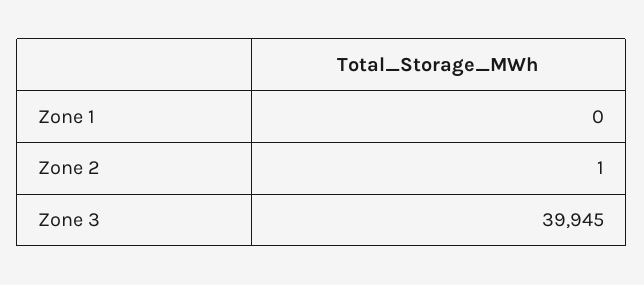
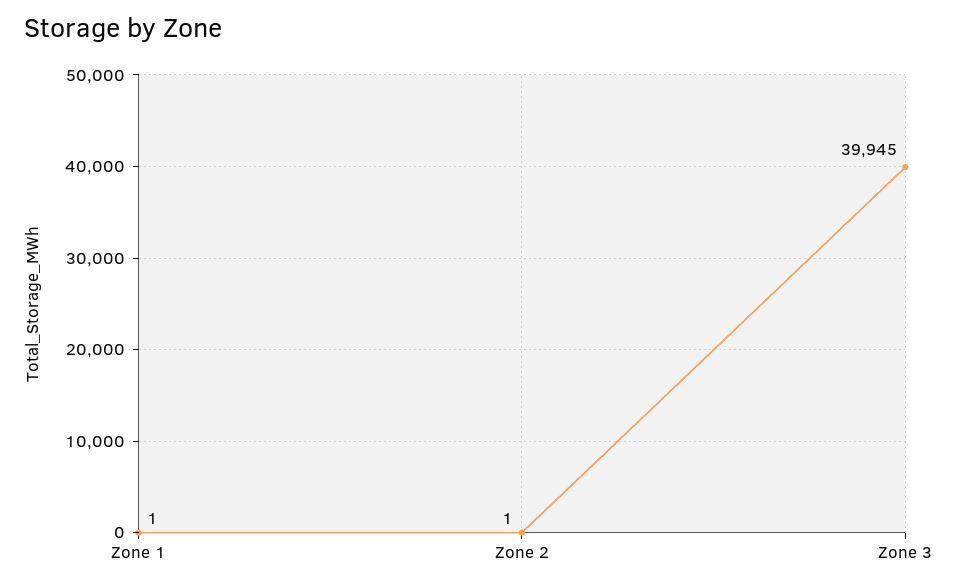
Zone 1: 0 -> 1

